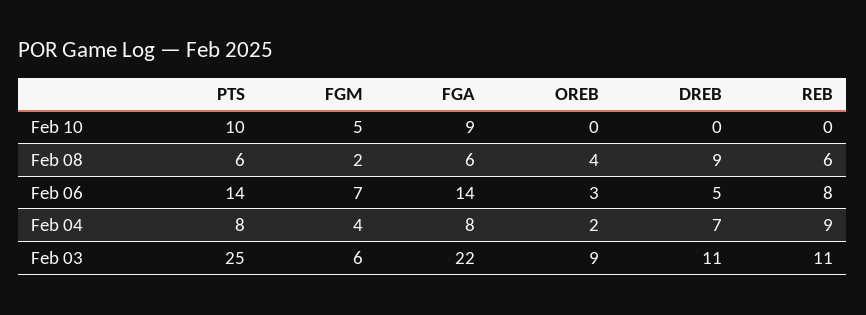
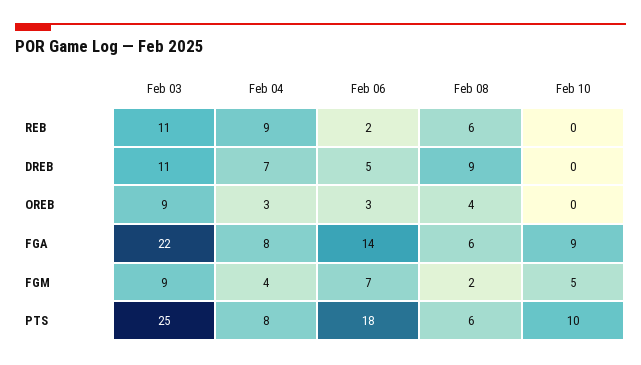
PTS, Feb 06: 14 -> 18
REB, Feb 06: 8 -> 2
OREB, Feb 04: 2 -> 3
FGM, Feb 03: 6 -> 9

